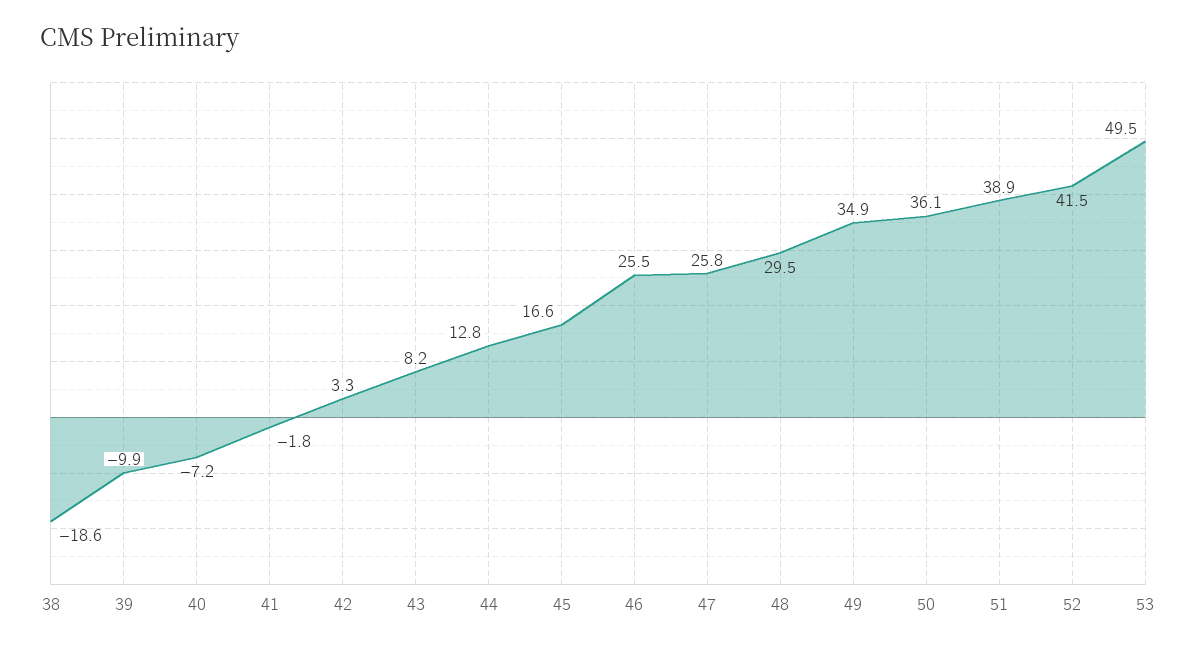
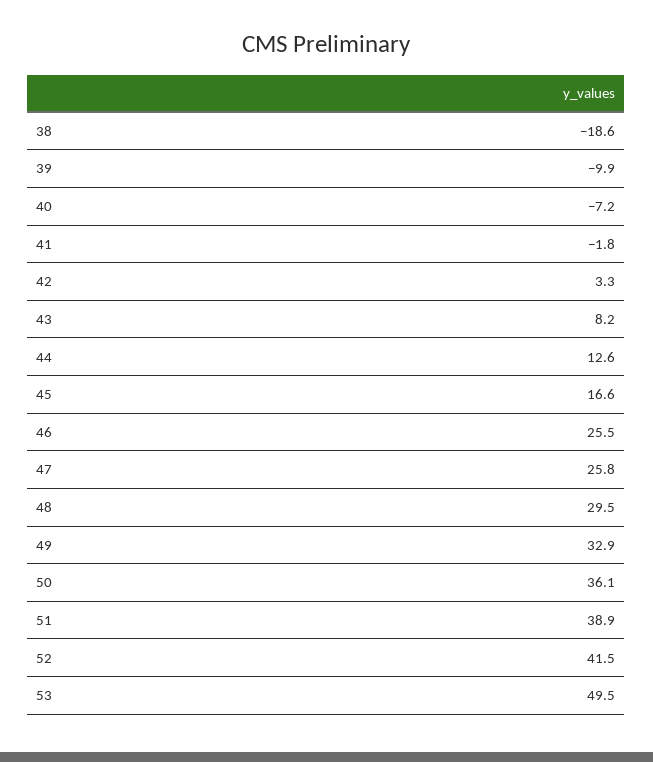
44: 12.8 -> 12.6
49: 34.9 -> 32.9

